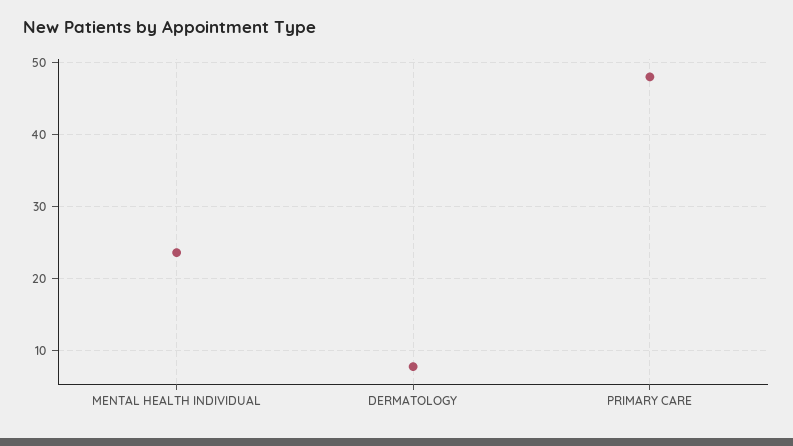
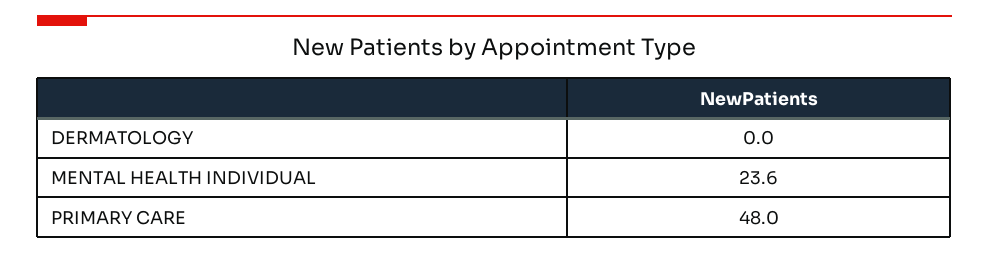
DERMATOLOGY: 8 -> 0

